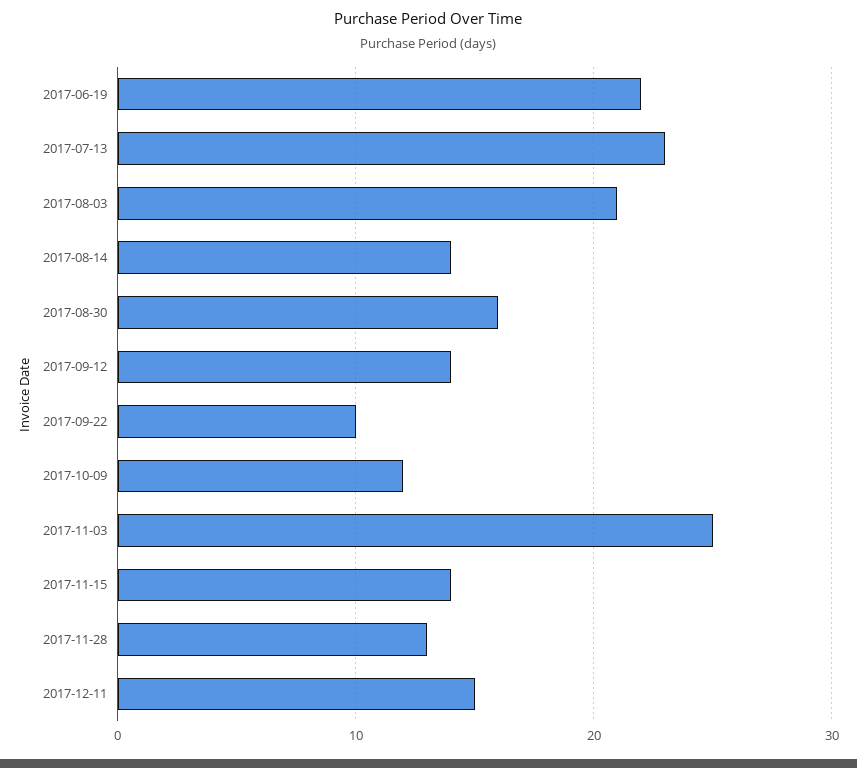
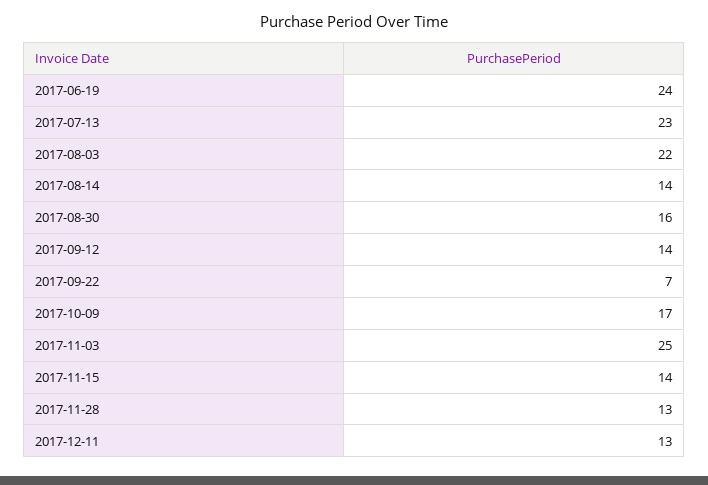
2017-06-19: 22 -> 24
2017-08-03: 21 -> 22
2017-09-22: 10 -> 7
2017-10-09: 12 -> 17
2017-12-11: 15 -> 13

